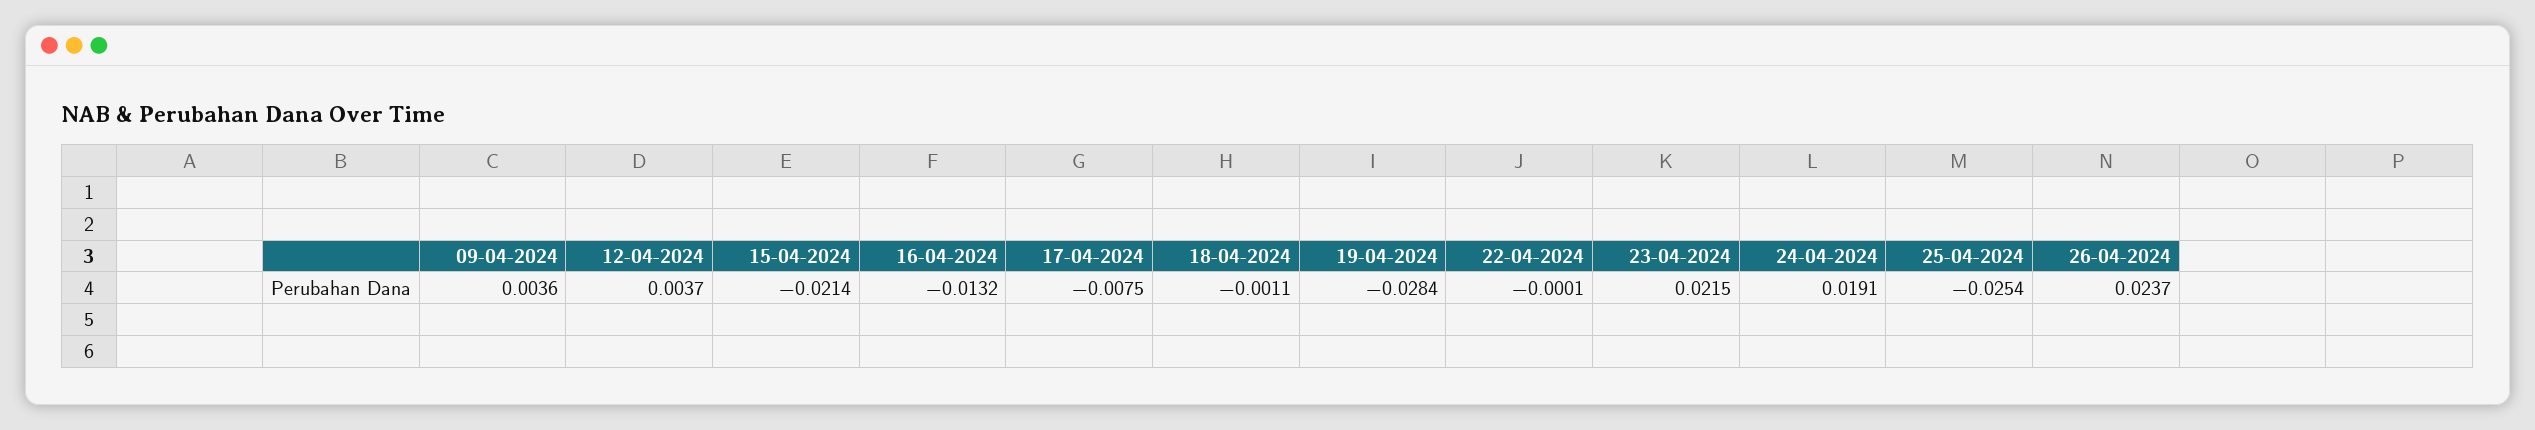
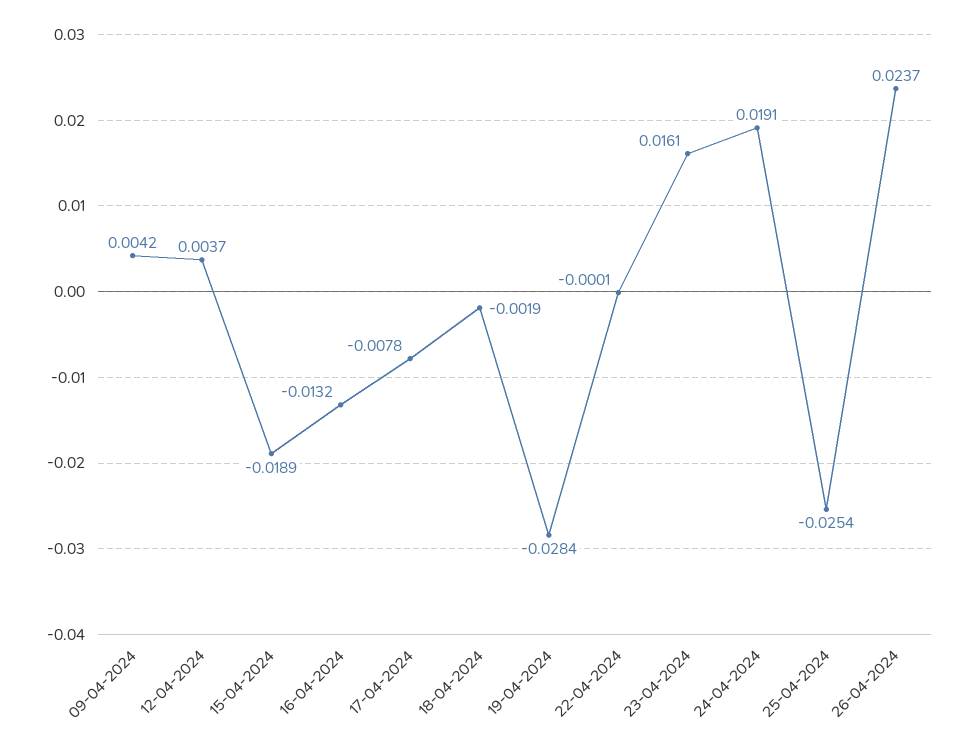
09-04-2024: 0.0036 -> 0.0042
15-04-2024: -0.0214 -> -0.0189
17-04-2024: -0.0075 -> -0.0078
18-04-2024: -0.0011 -> -0.0019
23-04-2024: 0.0215 -> 0.0161

